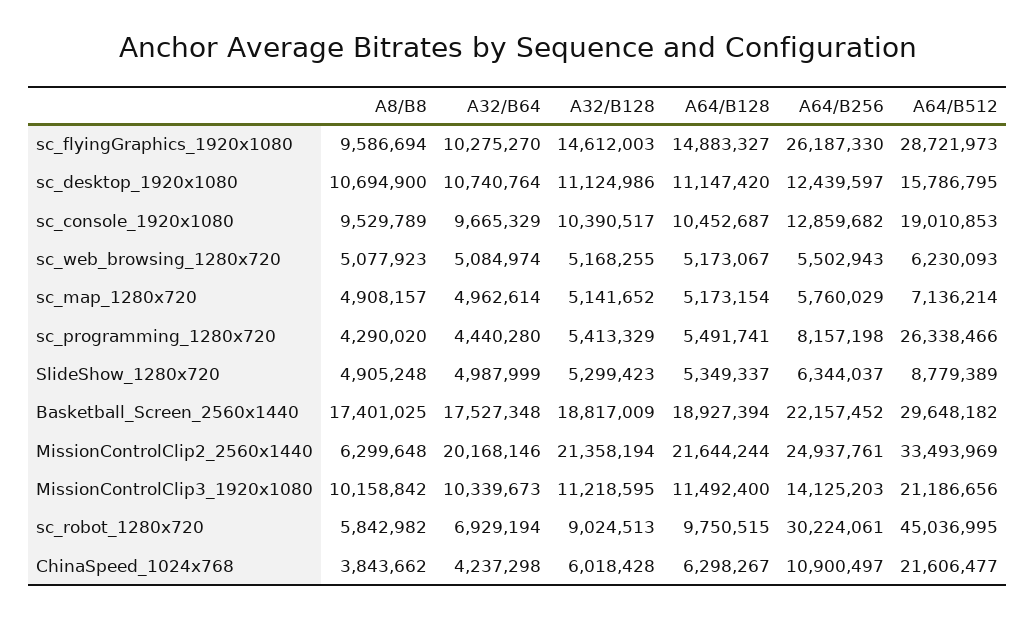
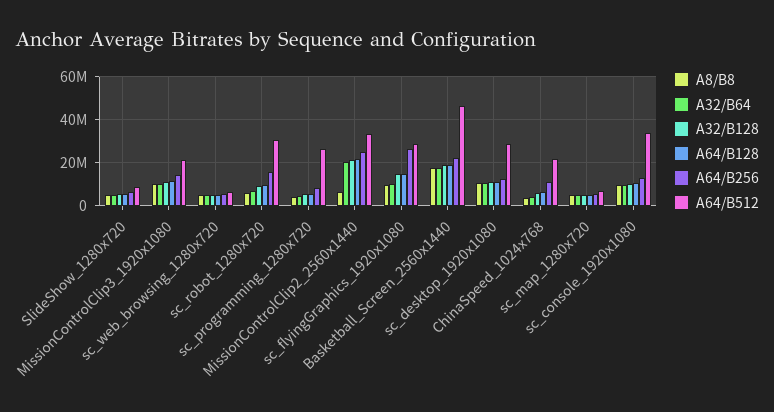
A64/B512, sc_desktop_1920x1080: 15786795 -> 30000000
A64/B512, sc_console_1920x1080: 19010853 -> 35000000
A64/B512, Basketball_Screen_2560x1440: 29648182 -> 45000000
A64/B256, sc_robot_1280x720: 30224061 -> 15000000
A64/B512, sc_robot_1280x720: 45036995 -> 30000000

